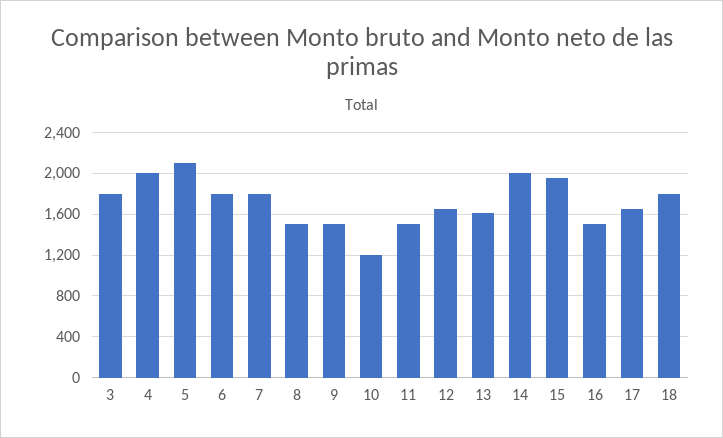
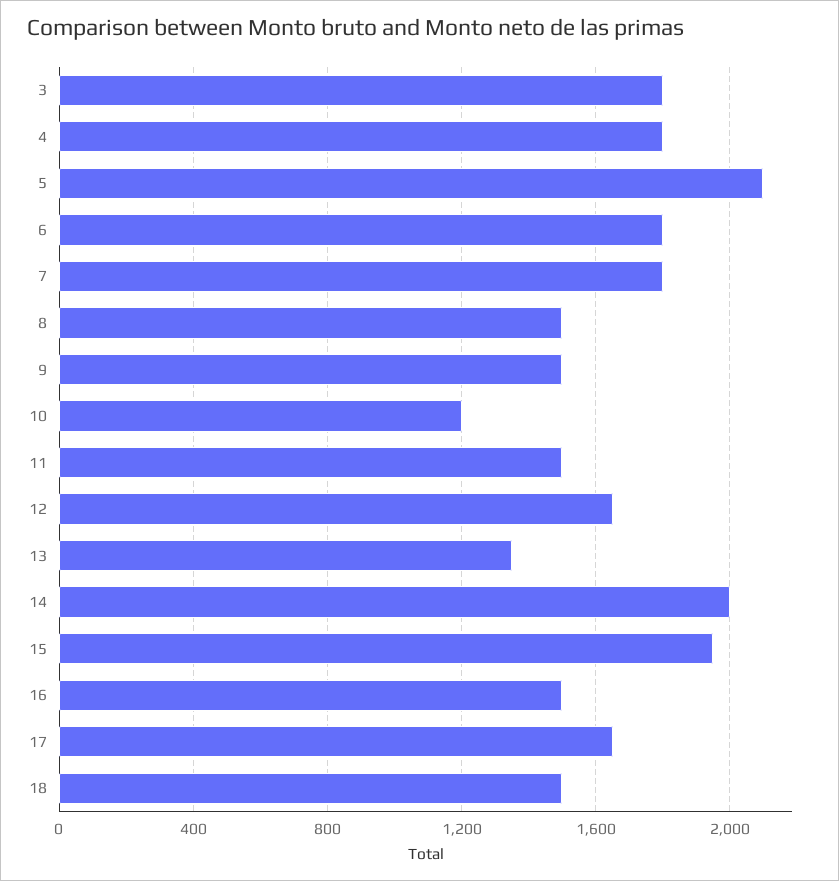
4: 2000 -> 1800
13: 1600 -> 1350
18: 1800 -> 1500

